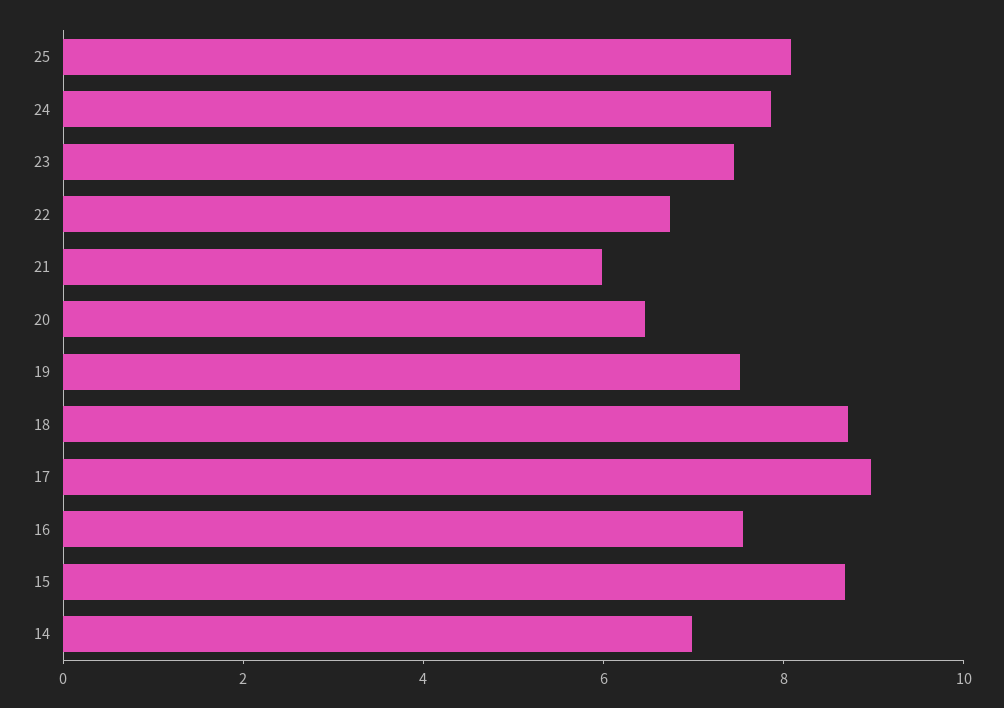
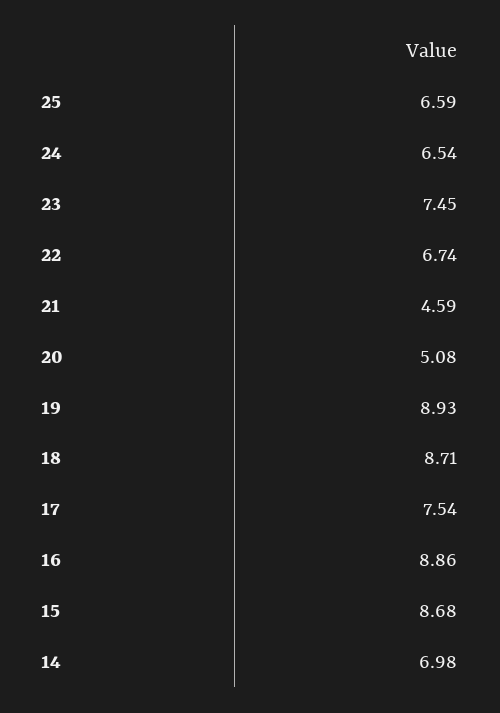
25: 8 -> 6.59
24: 8 -> 6.54
21: 6 -> 4.59
20: 6.5 -> 5.08
19: 7.5 -> 8.93
17: 9 -> 7.54
16: 7.5 -> 8.86

